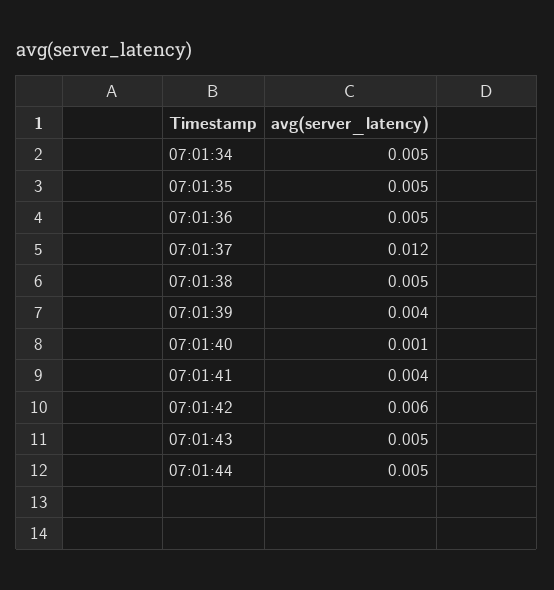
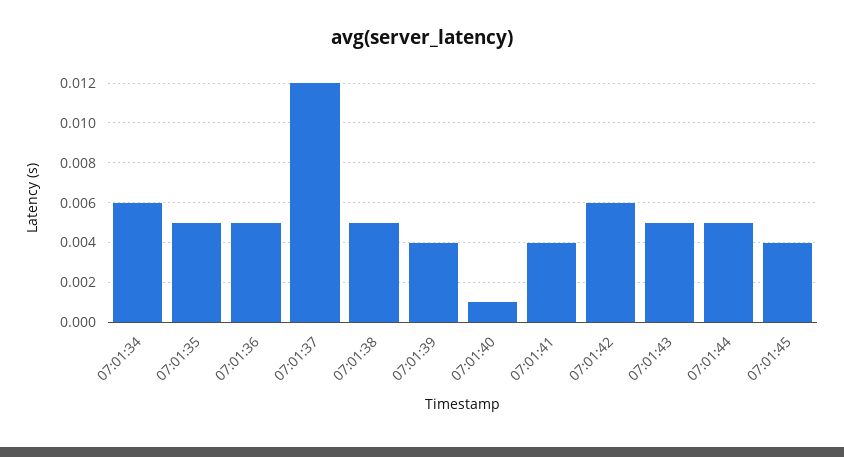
07:01:34: 0.005 -> 0.006
07:01:45: none -> 0.004

